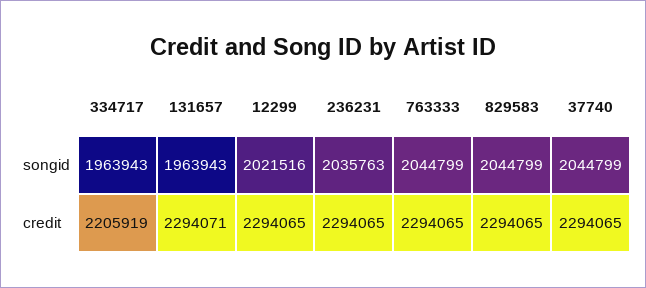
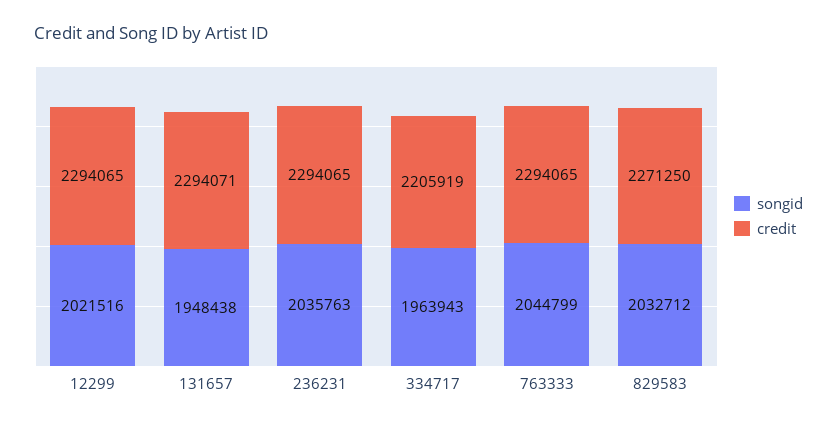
songid, 131657: 1963943 -> 1948438
songid, 829583: 2044799 -> 2032712
songid, 37740: 2044799 -> none
credit, 829583: 2294065 -> 2271250
credit, 37740: 2294065 -> none

